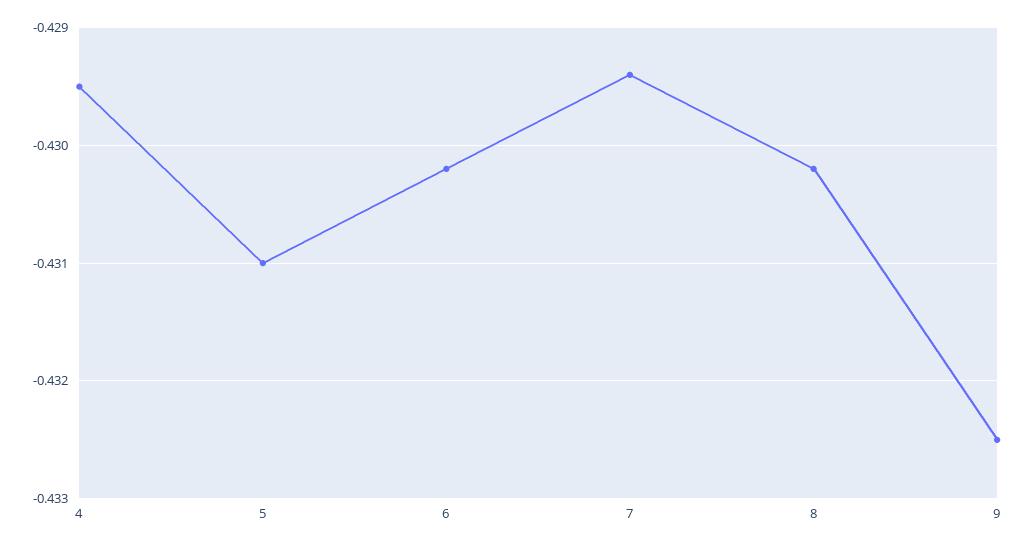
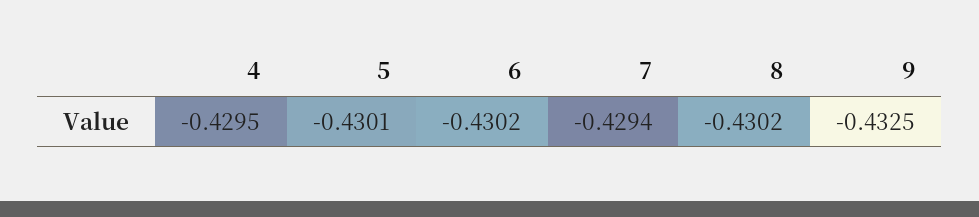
5: -0.431 -> -0.4301

